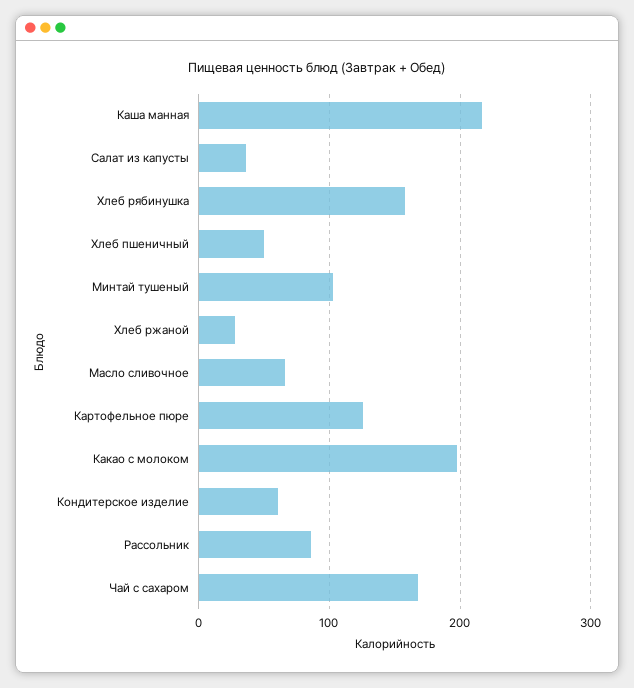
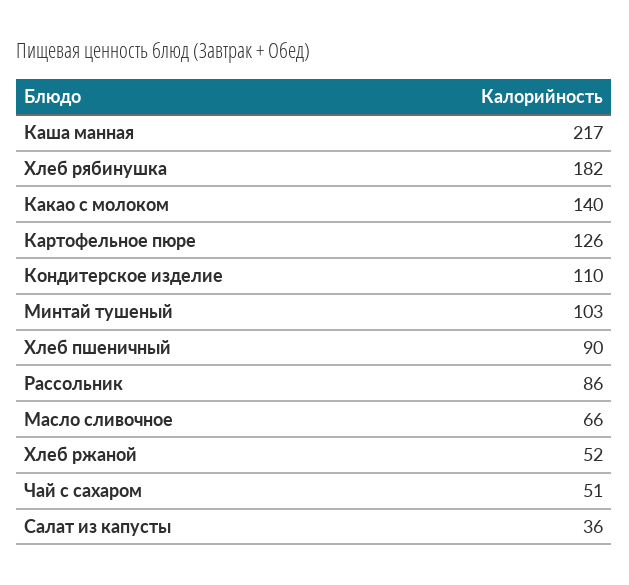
Хлеб рябинушка: 160 -> 182
Хлеб пшеничный: 50 -> 90
Хлеб ржаной: 30 -> 52
Какао с молоком: 200 -> 140
Кондитерское изделие: 60 -> 110
Чай с сахаром: 170 -> 51

